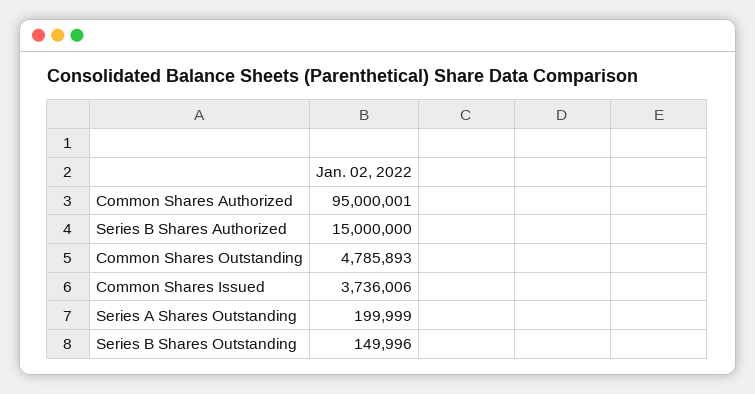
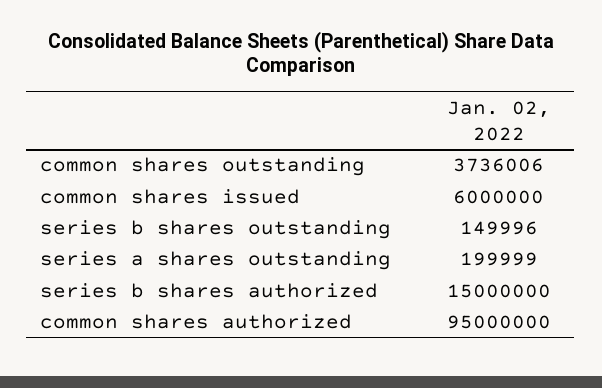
Common Shares Authorized: 95000001 -> 95000000
Common Shares Outstanding: 4785893 -> 3736006
Common Shares Issued: 3736006 -> 6000000

